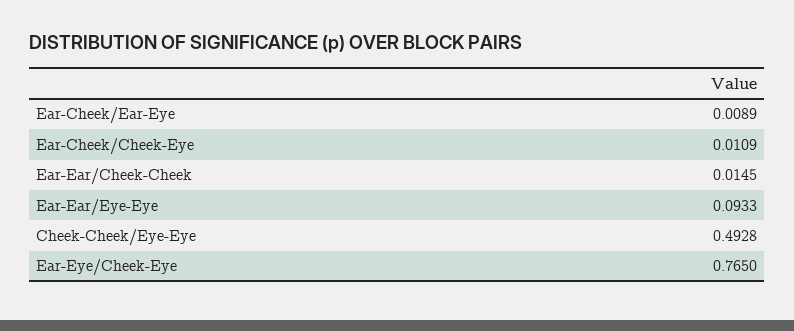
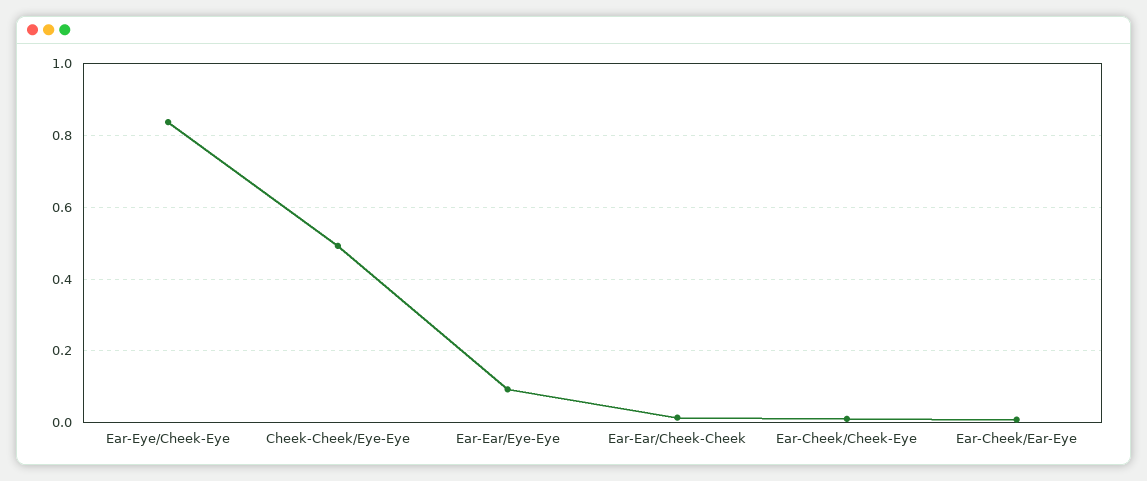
Ear-Eye/Cheek-Eye: 0.765 -> 0.84

